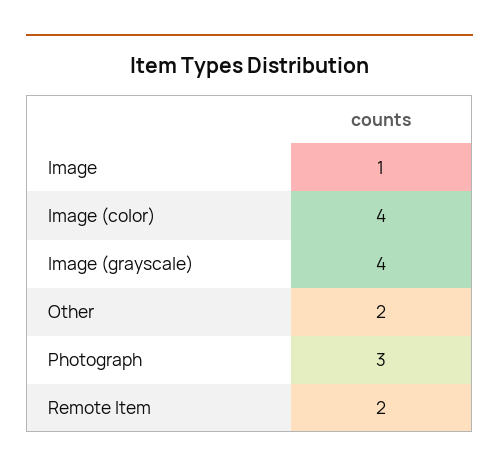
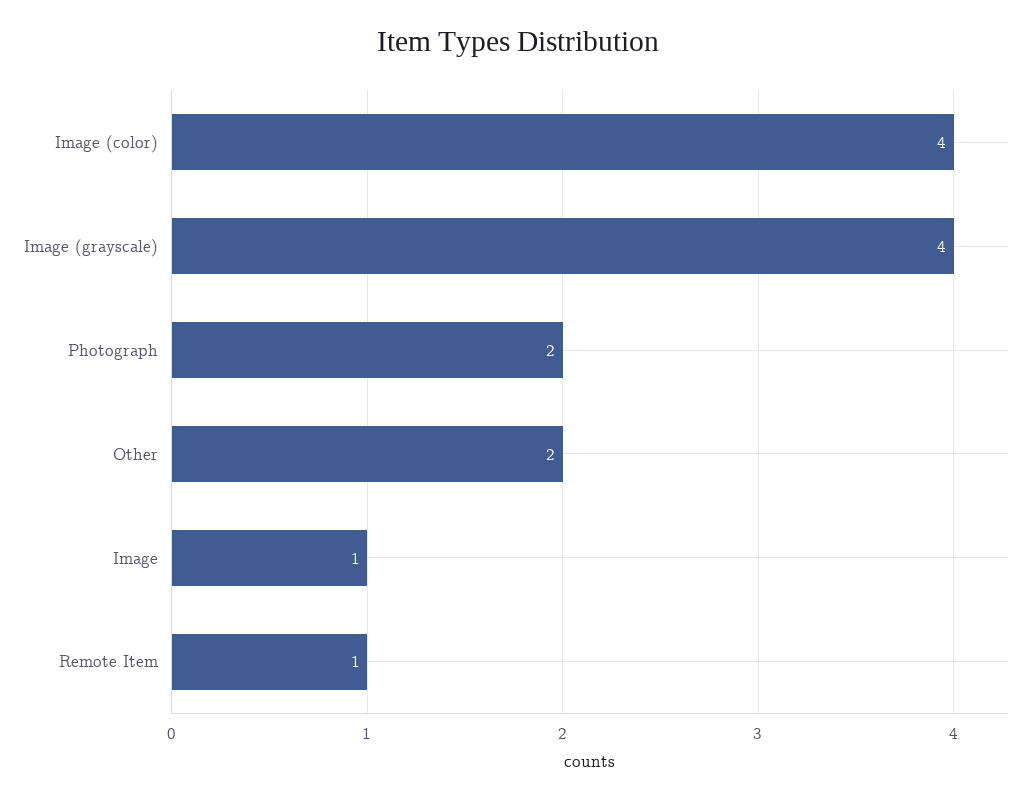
Photograph: 3 -> 2
Remote Item: 2 -> 1

